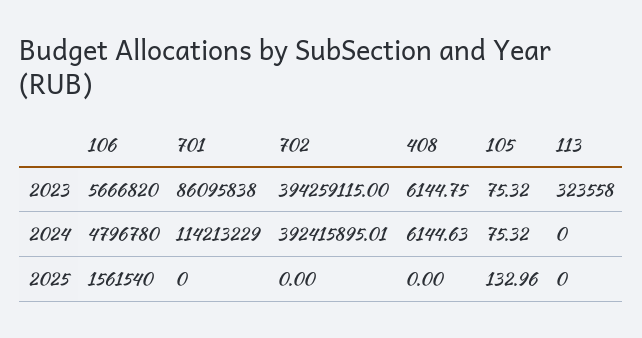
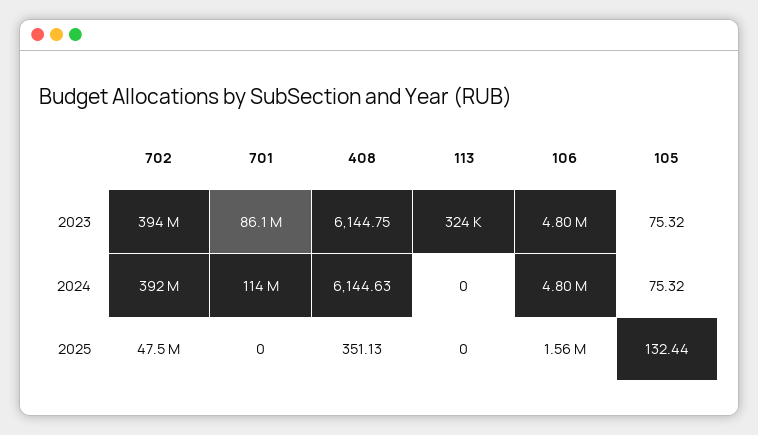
106, 2023: 5666820 -> 4800000
702, 2025: 0 -> 47500000
408, 2025: 0 -> 351.13
105, 2025: 132.96 -> 132.44

